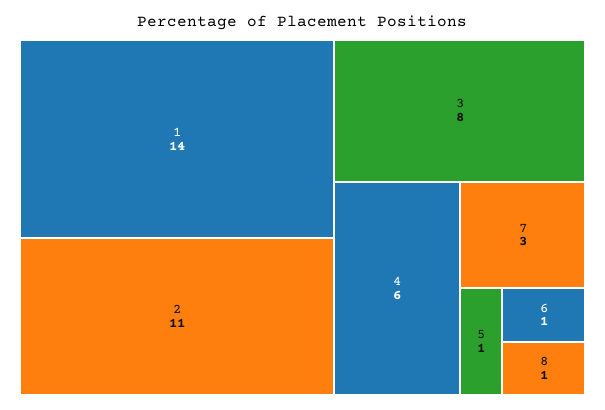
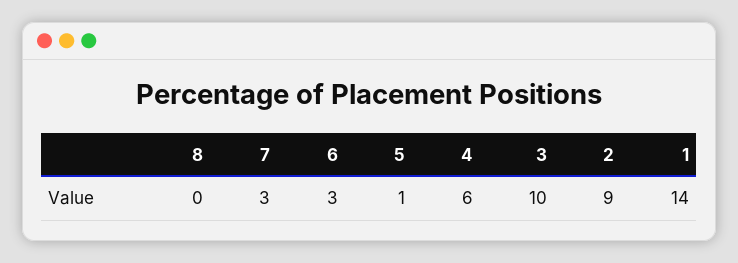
2: 11 -> 9
3: 8 -> 10
6: 1 -> 3
8: 1 -> 0

